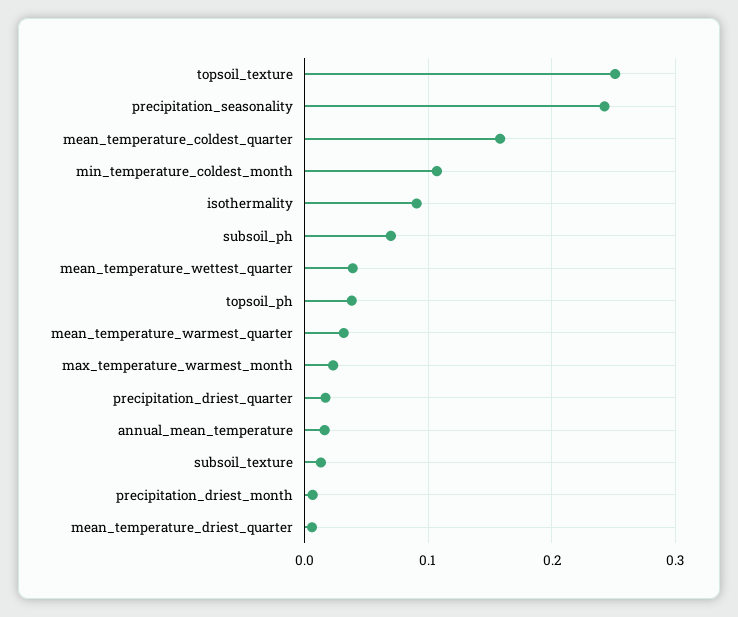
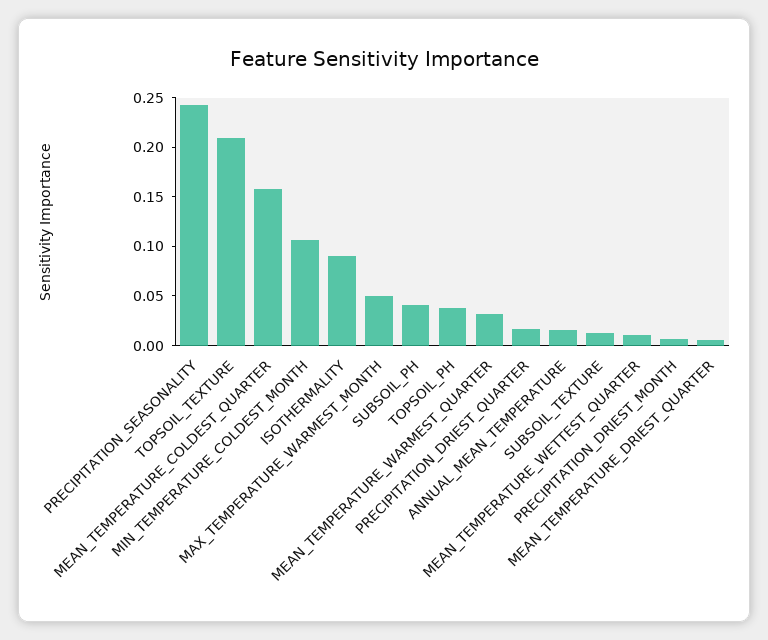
topsoil_texture: 0.25 -> 0.21
subsoil_ph: 0.07 -> 0.04
mean_temperature_wettest_quarter: 0.04 -> 0.01
max_temperature_warmest_month: 0.02 -> 0.05

